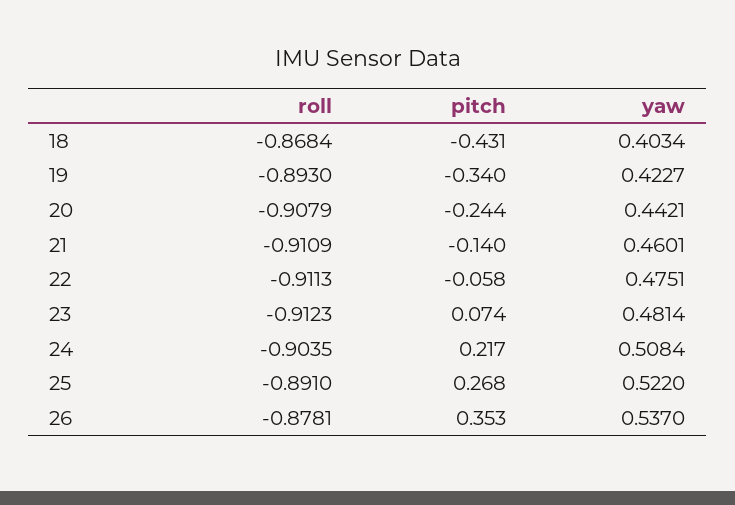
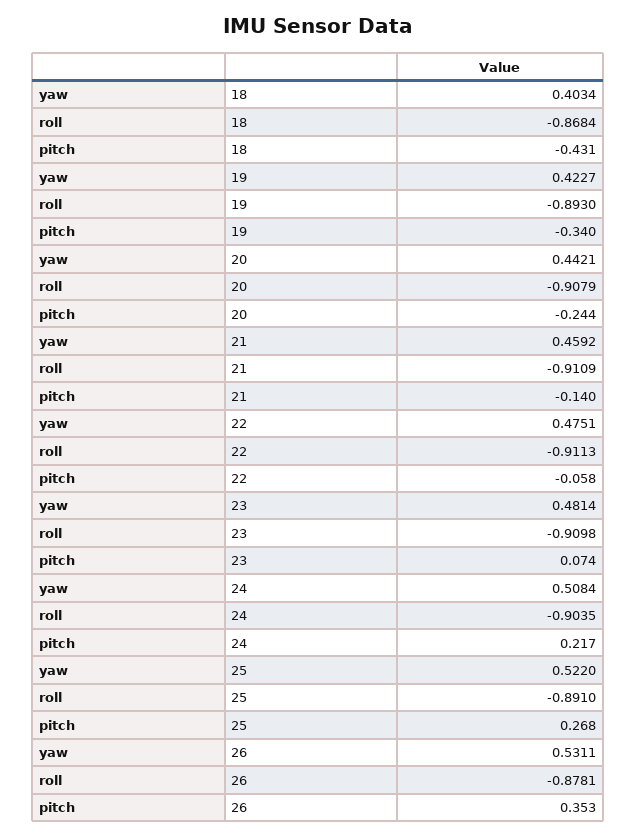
yaw, 21: 0.4601 -> 0.4592
roll, 23: -0.9123 -> -0.9098
yaw, 26: 0.537 -> 0.5311

